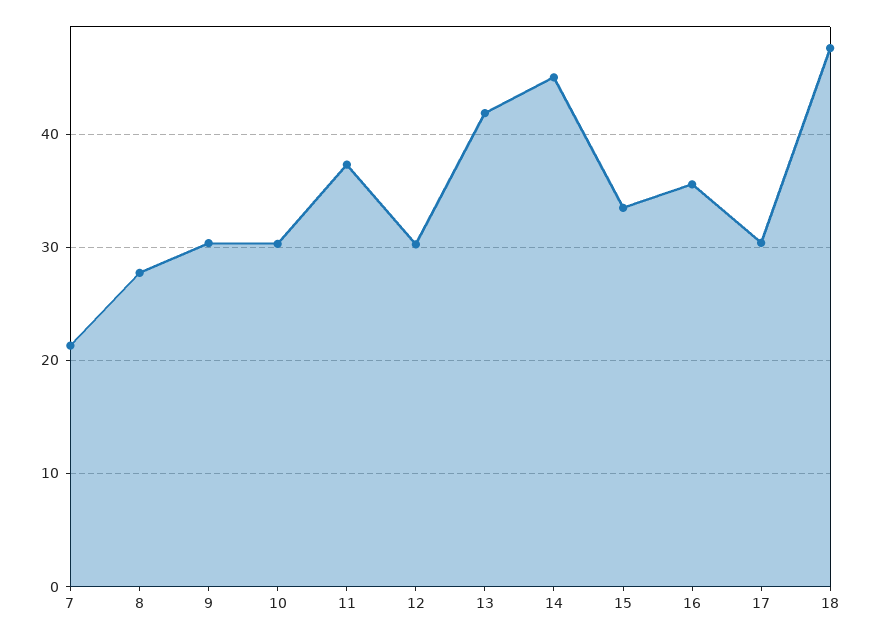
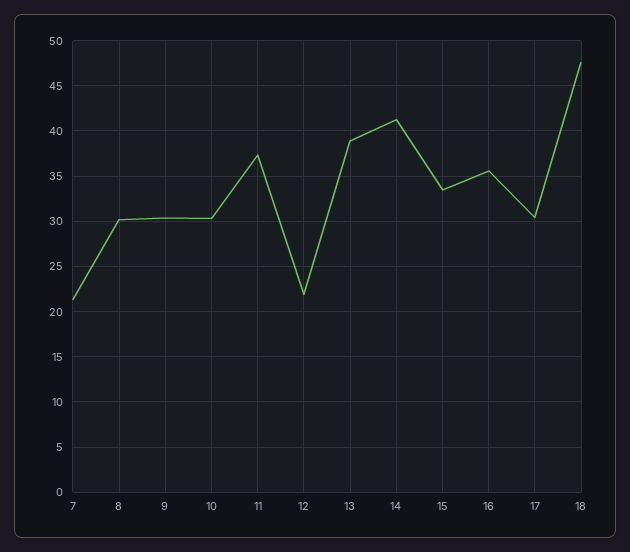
8: 28 -> 30
12: 30 -> 22
13: 42 -> 39
14: 45 -> 41

